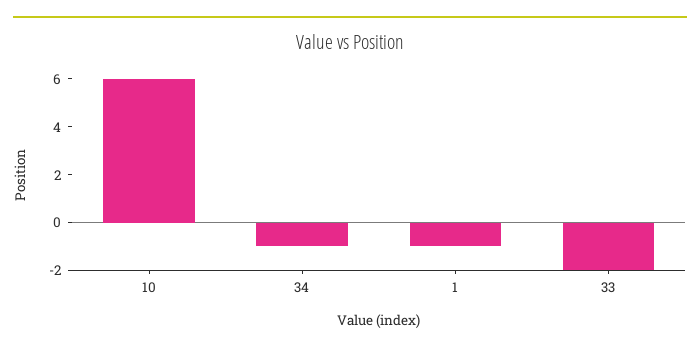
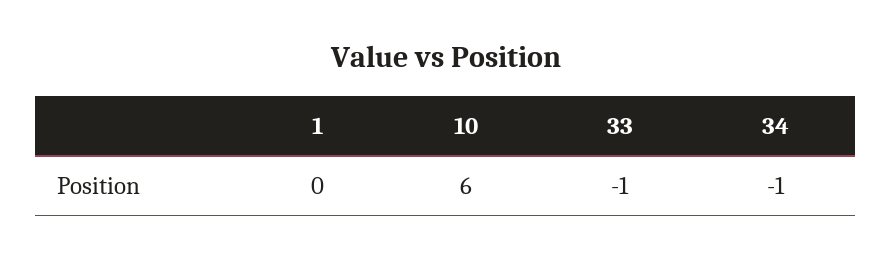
1: -1 -> 0
33: -2 -> -1

